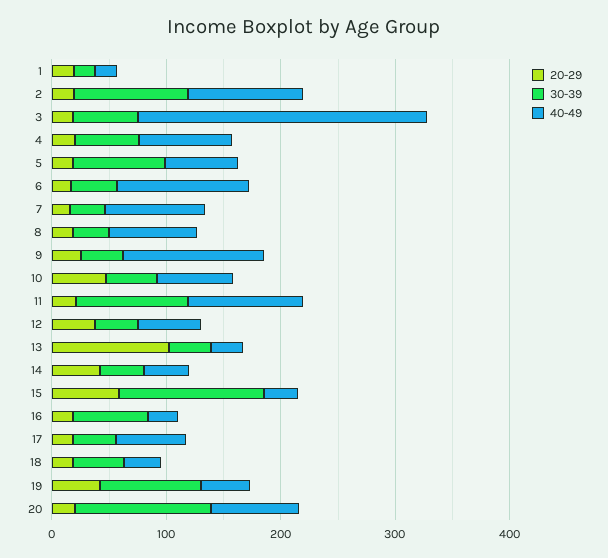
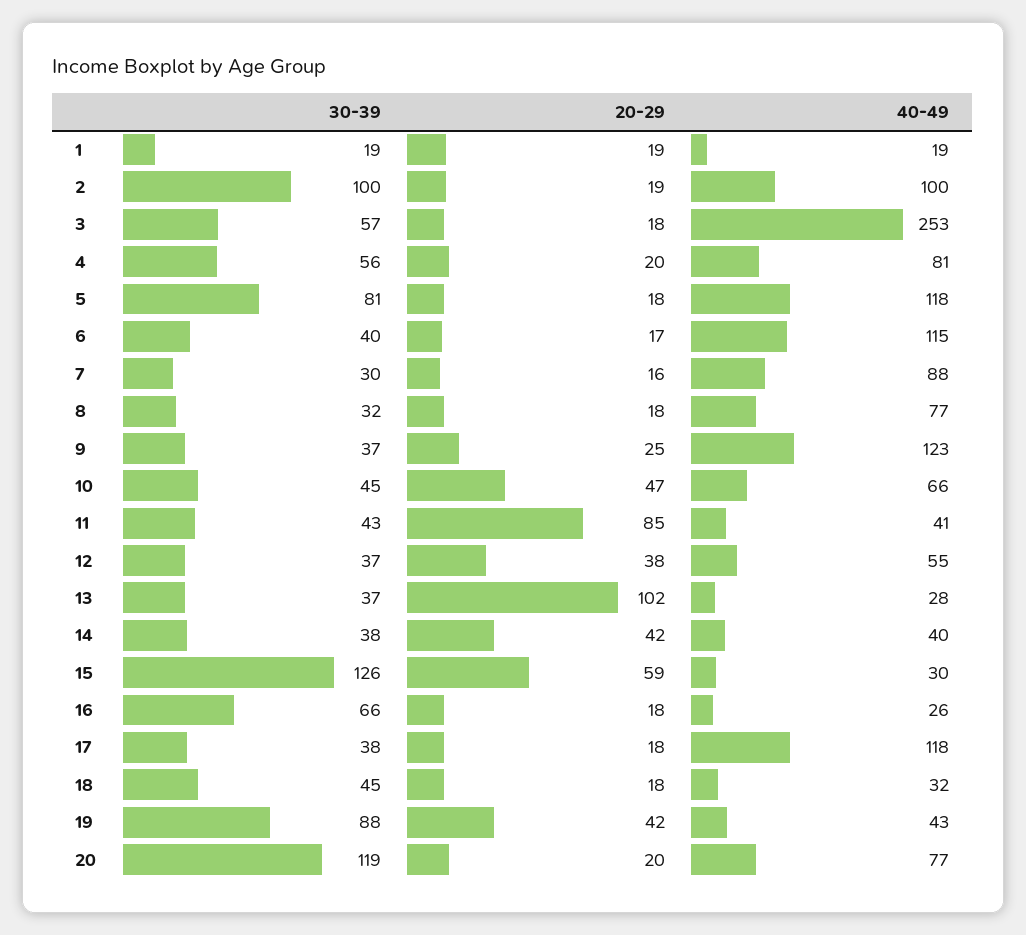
40-49, 5: 60 -> 118
20-29, 11: 20 -> 85
30-39, 11: 100 -> 43
40-49, 11: 100 -> 41
40-49, 17: 60 -> 118

